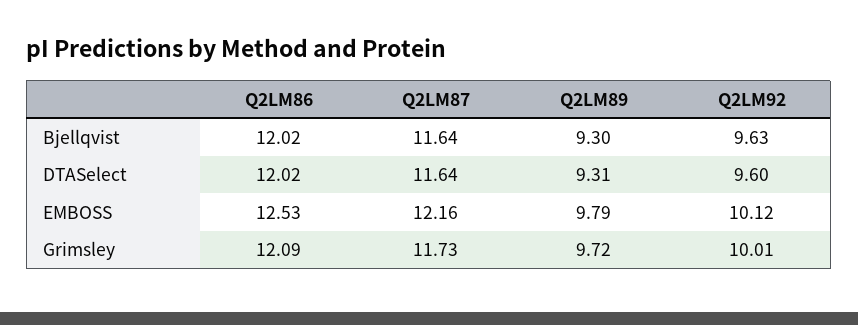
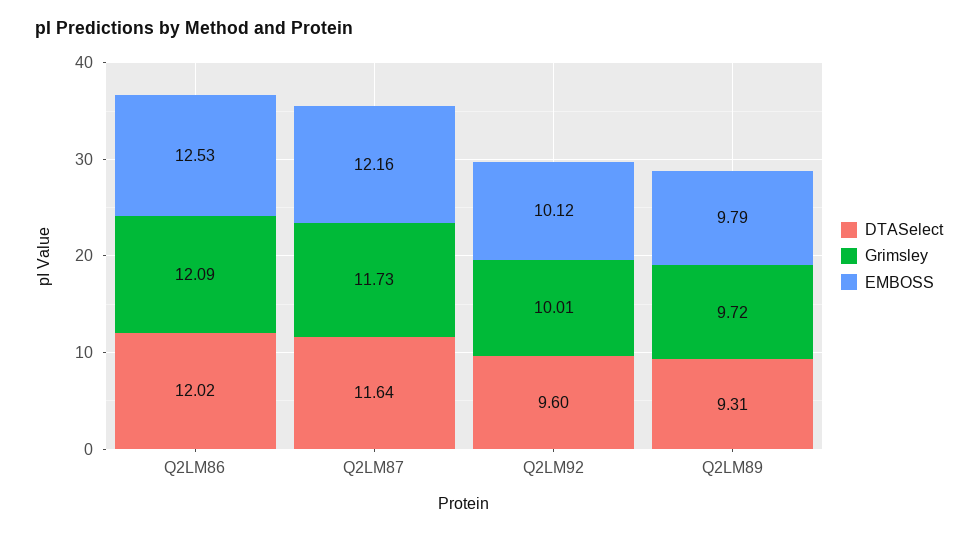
Bjellqvist, Q2LM86: 12.02 -> none
Bjellqvist, Q2LM87: 11.64 -> none
Bjellqvist, Q2LM89: 9.3 -> none
Bjellqvist, Q2LM92: 9.63 -> none

